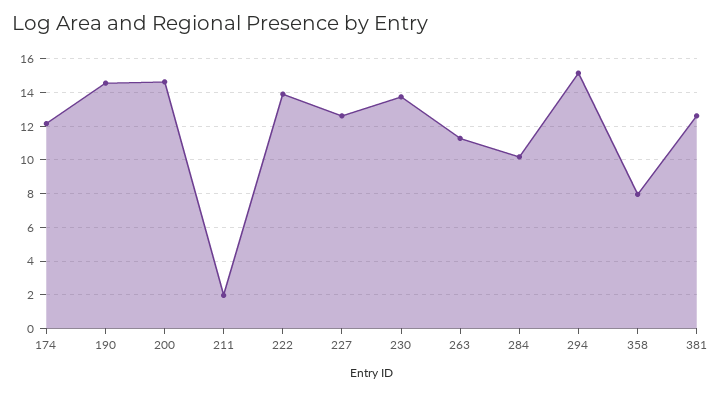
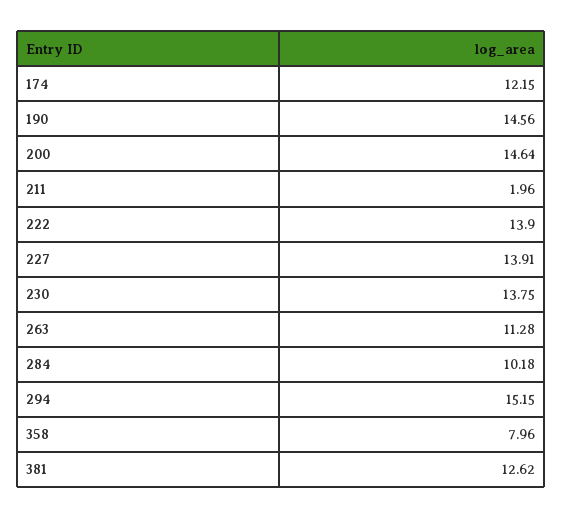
227: 12.5 -> 13.91

